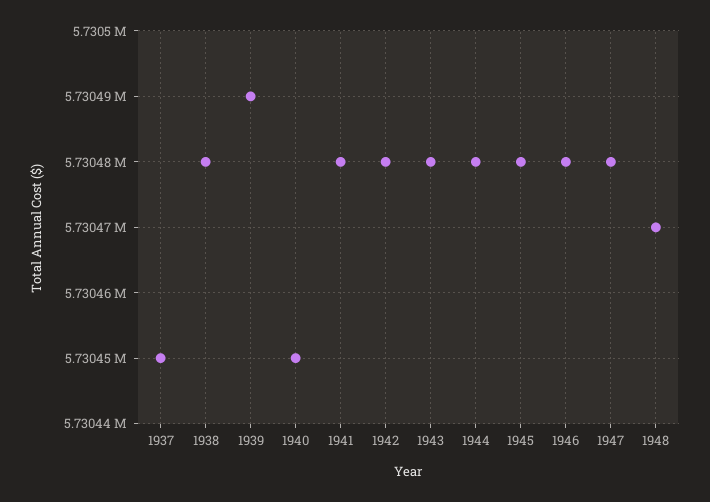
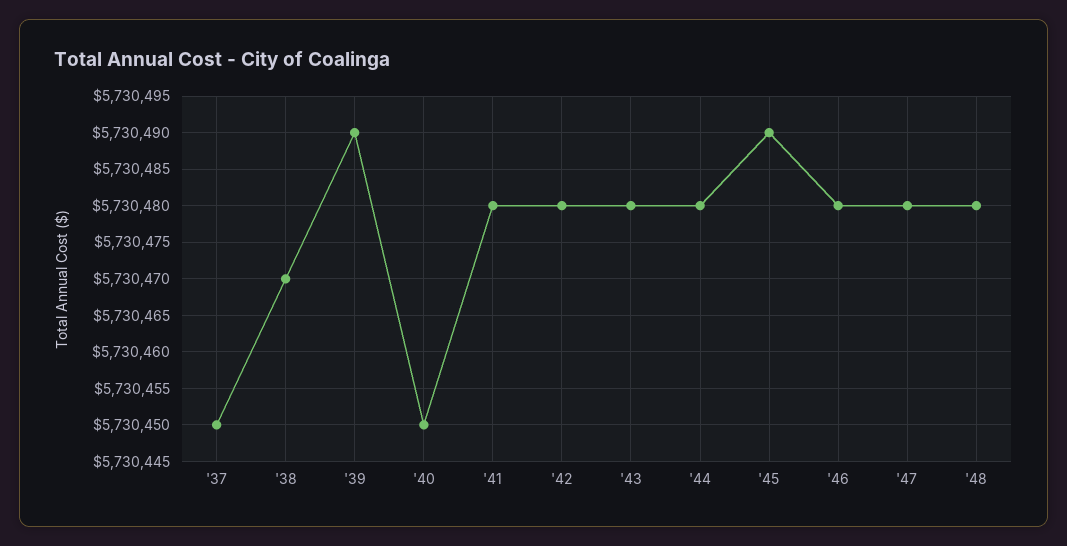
1938: 5730480 -> 5730470
1945: 5730480 -> 5730490
1948: 5730470 -> 5730480

